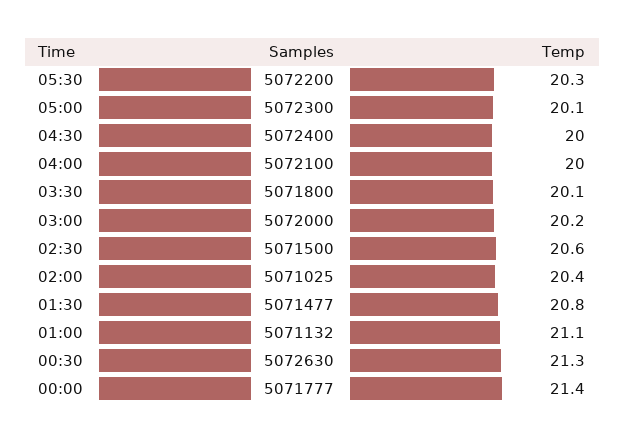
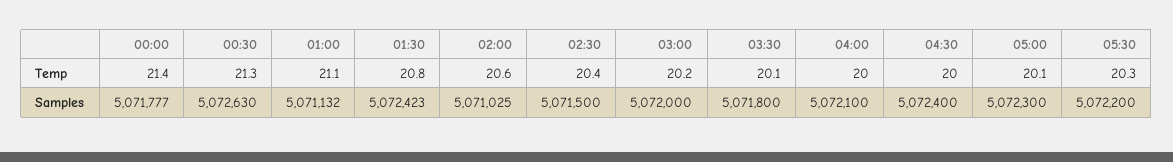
Temp, 02:30: 20.6 -> 20.4
Temp, 02:00: 20.4 -> 20.6
Samples, 01:30: 5071477 -> 5072423

